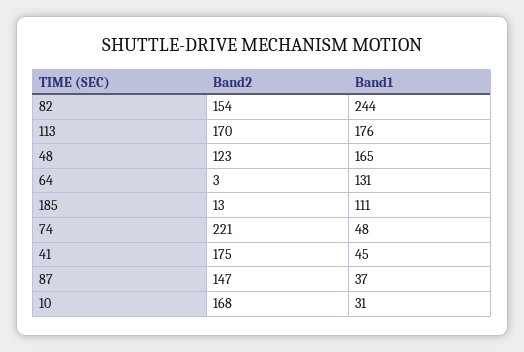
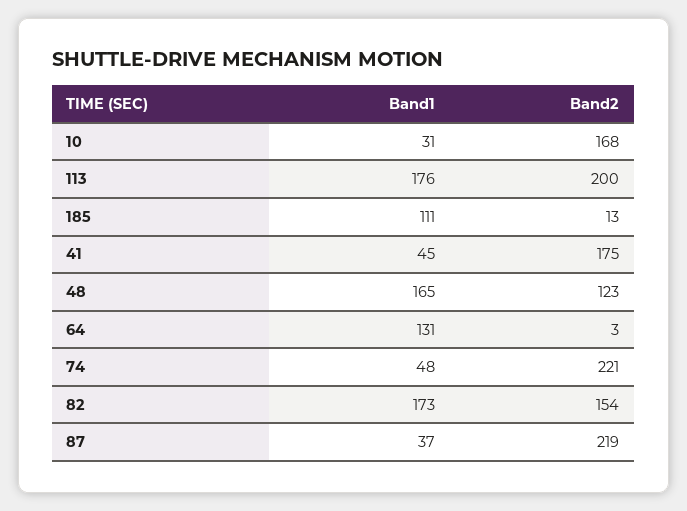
Band1, 82: 244 -> 173
Band2, 113: 170 -> 200
Band2, 87: 147 -> 219

